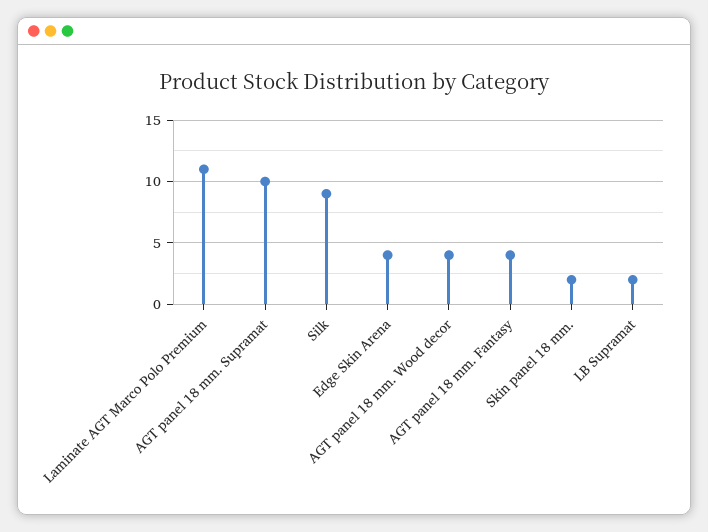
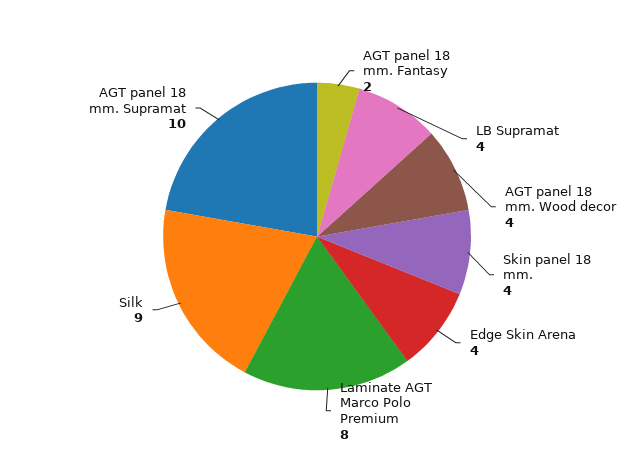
Laminate AGT Marco Polo Premium: 11 -> 8
AGT panel 18 mm. Fantasy: 4 -> 2
Skin panel 18 mm.: 2 -> 4
LB Supramat: 2 -> 4

